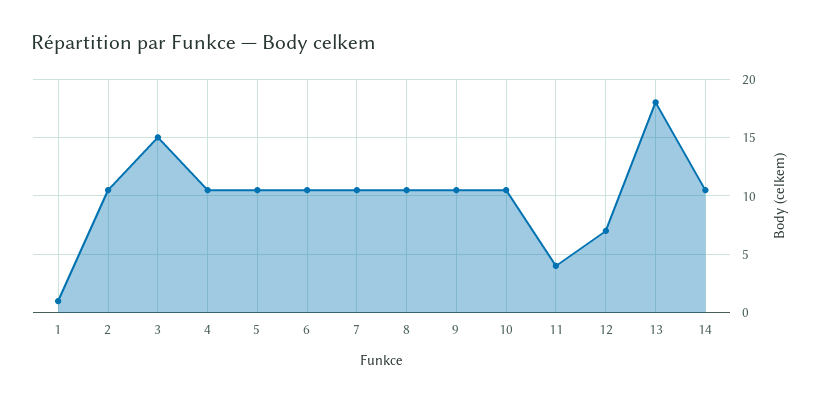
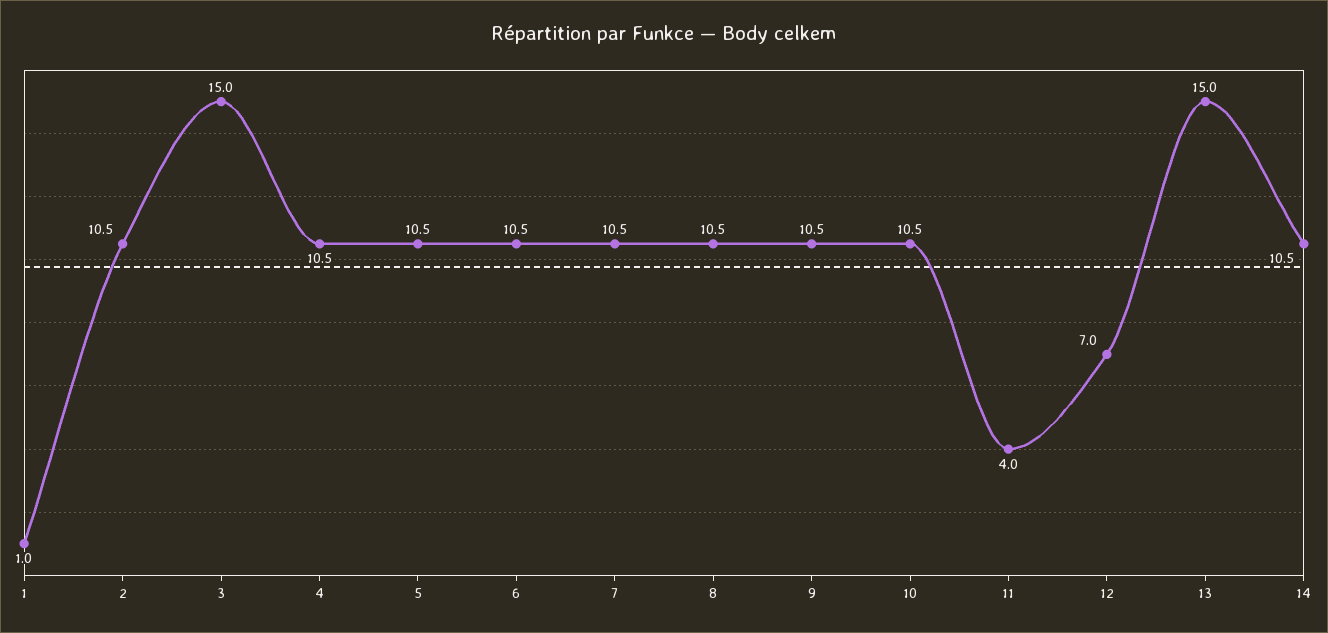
13: 18 -> 15

